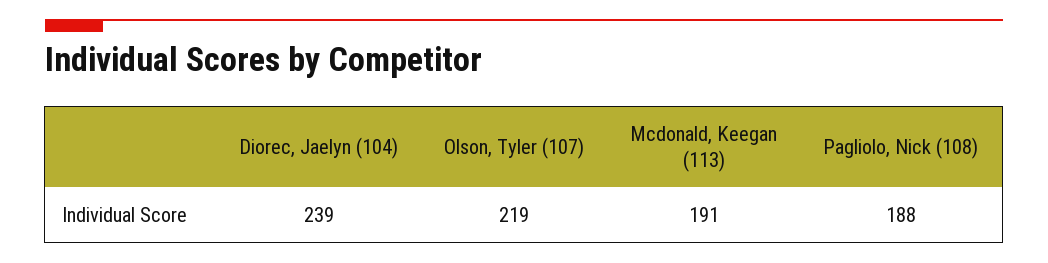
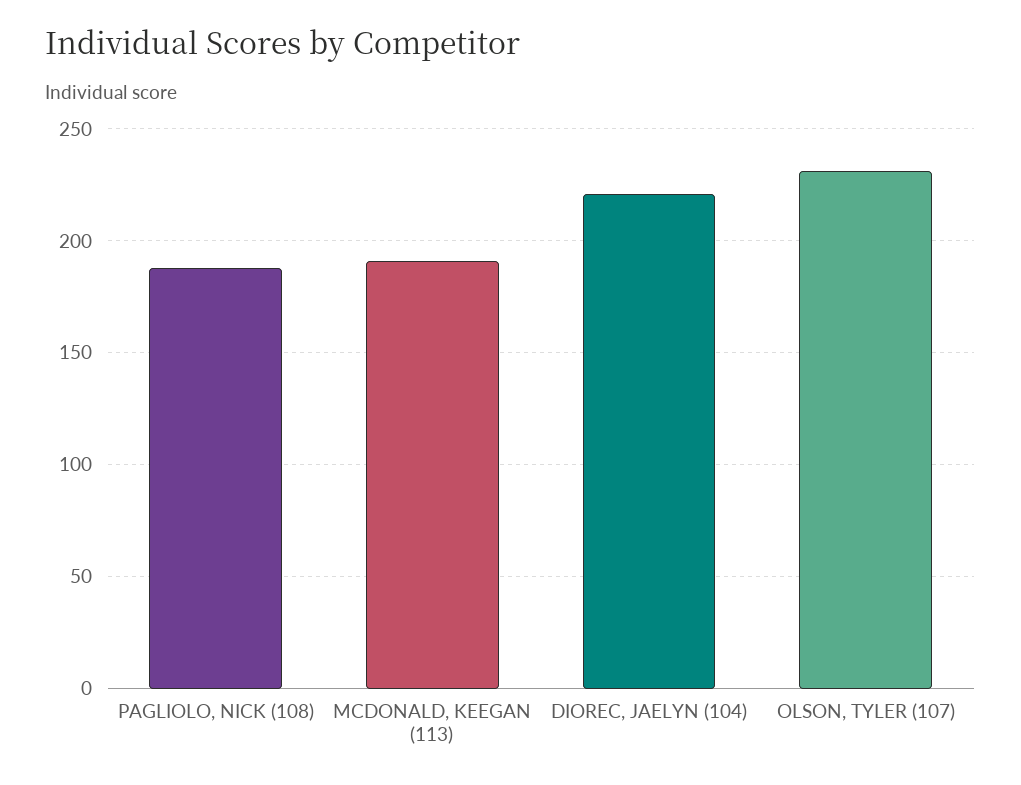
Diorec, Jaelyn (104): 239 -> 220
Olson, Tyler (107): 219 -> 230

